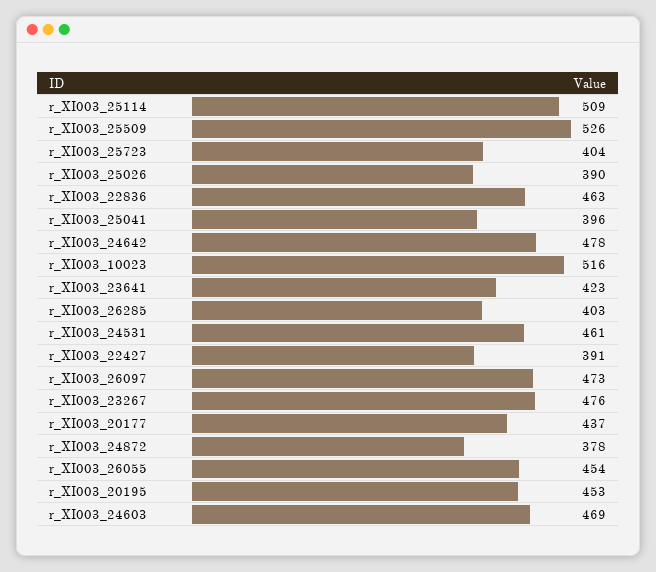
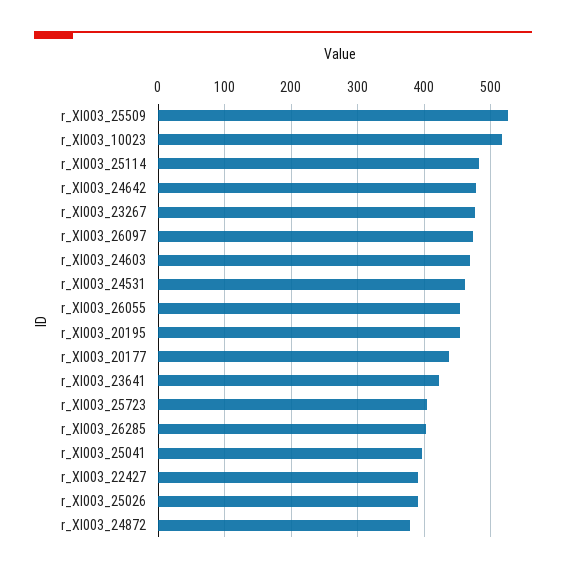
r_XI003_25114: 509 -> 480
r_XI003_22836: 463 -> none

